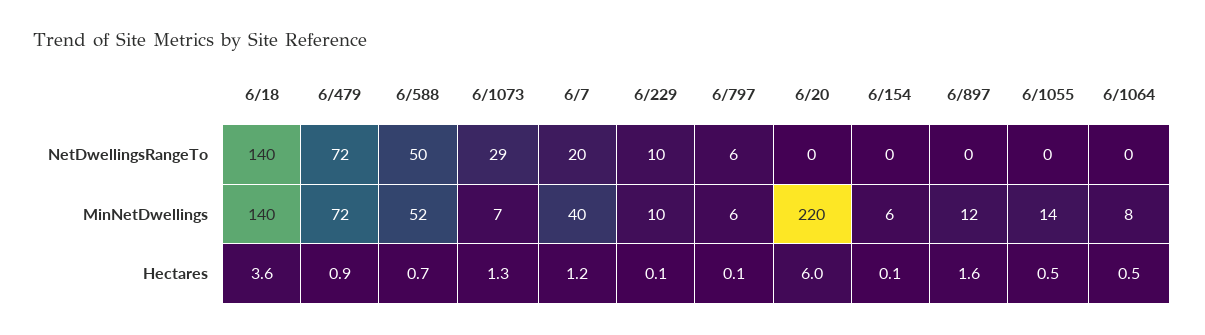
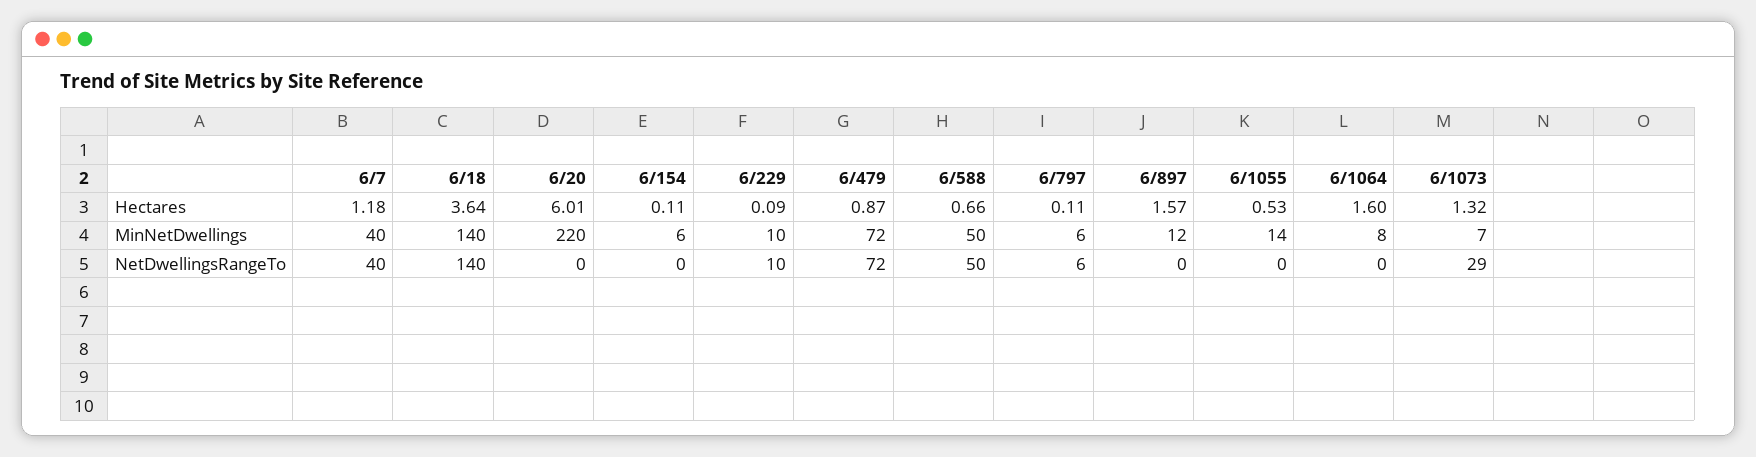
6/7, NetDwellingsRangeTo: 20 -> 40
6/588, MinNetDwellings: 52 -> 50
6/1064, Hectares: 0.5 -> 1.6

